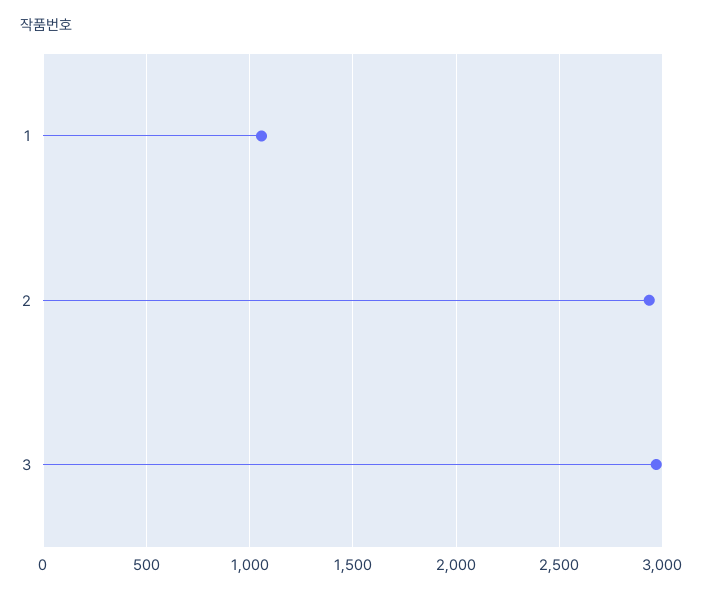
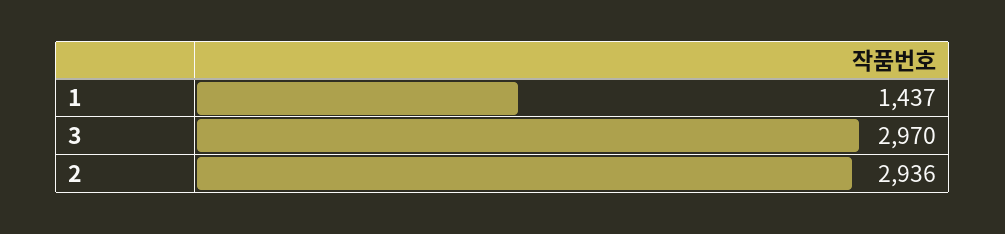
1: 1050 -> 1437

